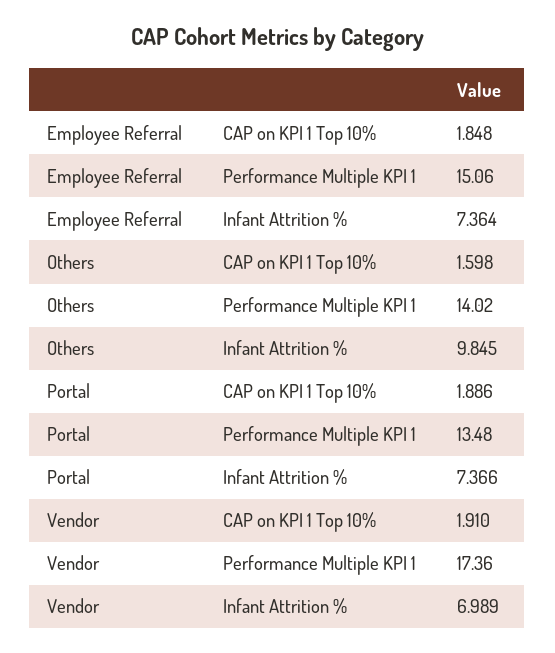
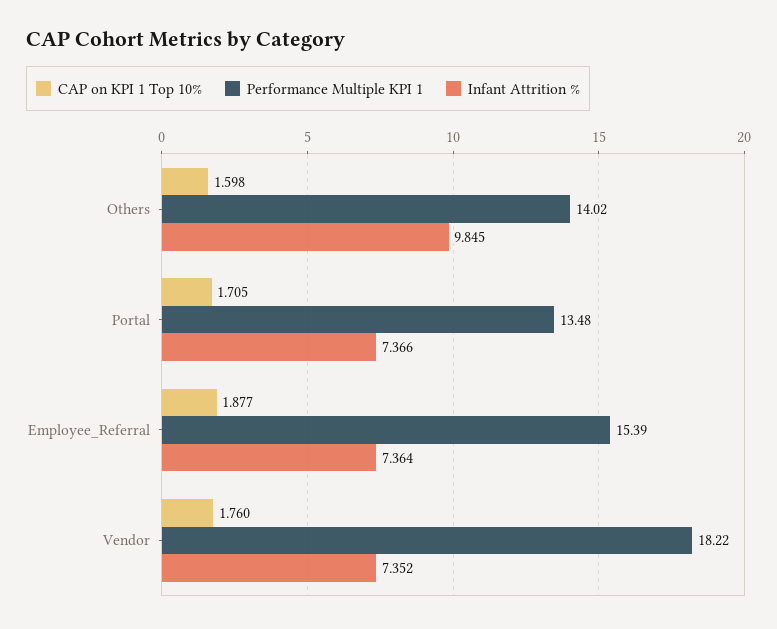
CAP on KPI 1 Top 10%, Employee Referral: 1.848 -> 1.877
Performance Multiple KPI 1, Employee Referral: 15.06 -> 15.39
CAP on KPI 1 Top 10%, Portal: 1.886 -> 1.705
CAP on KPI 1 Top 10%, Vendor: 1.91 -> 1.76
Performance Multiple KPI 1, Vendor: 17.36 -> 18.22
Infant Attrition %, Vendor: 6.989 -> 7.352

